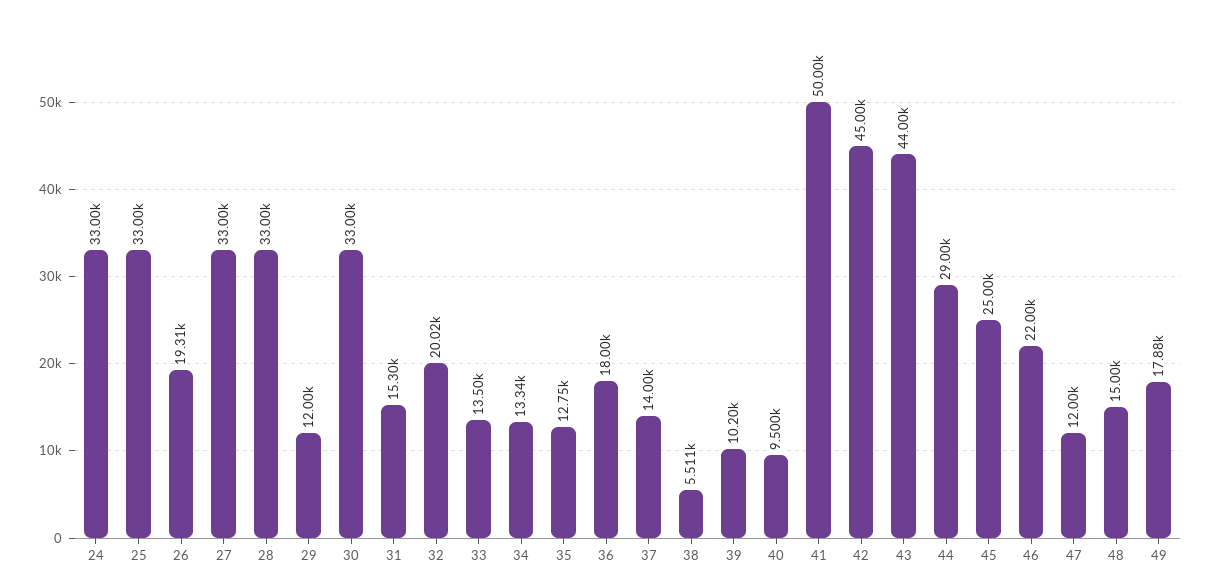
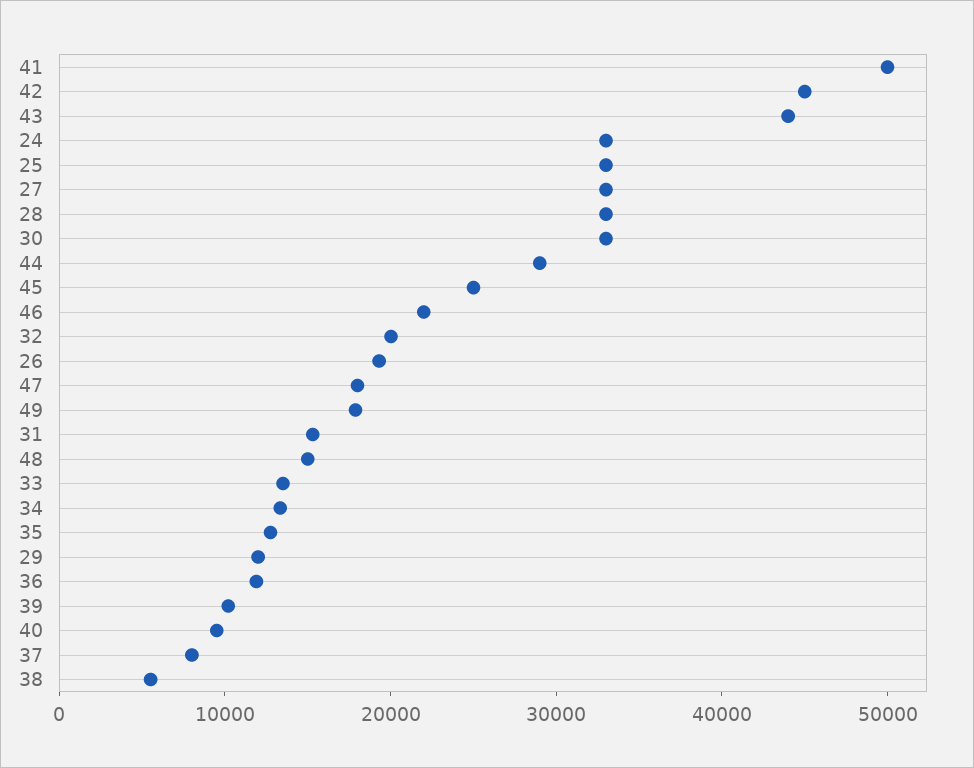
36: 18000 -> 12000
37: 14000 -> 8000
47: 12000 -> 18000

